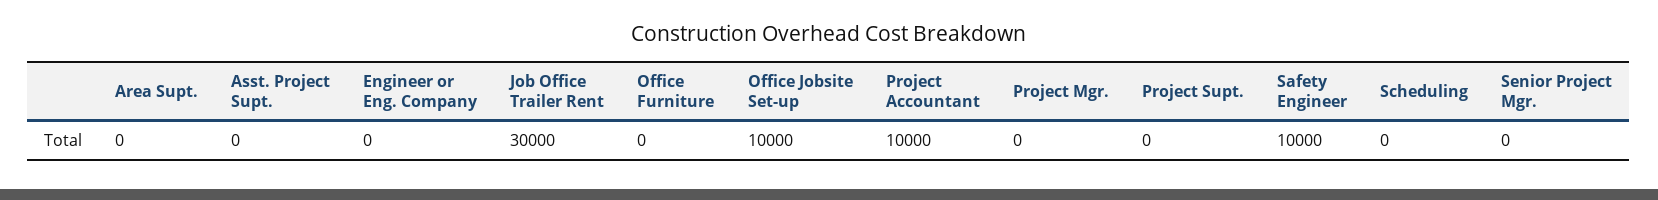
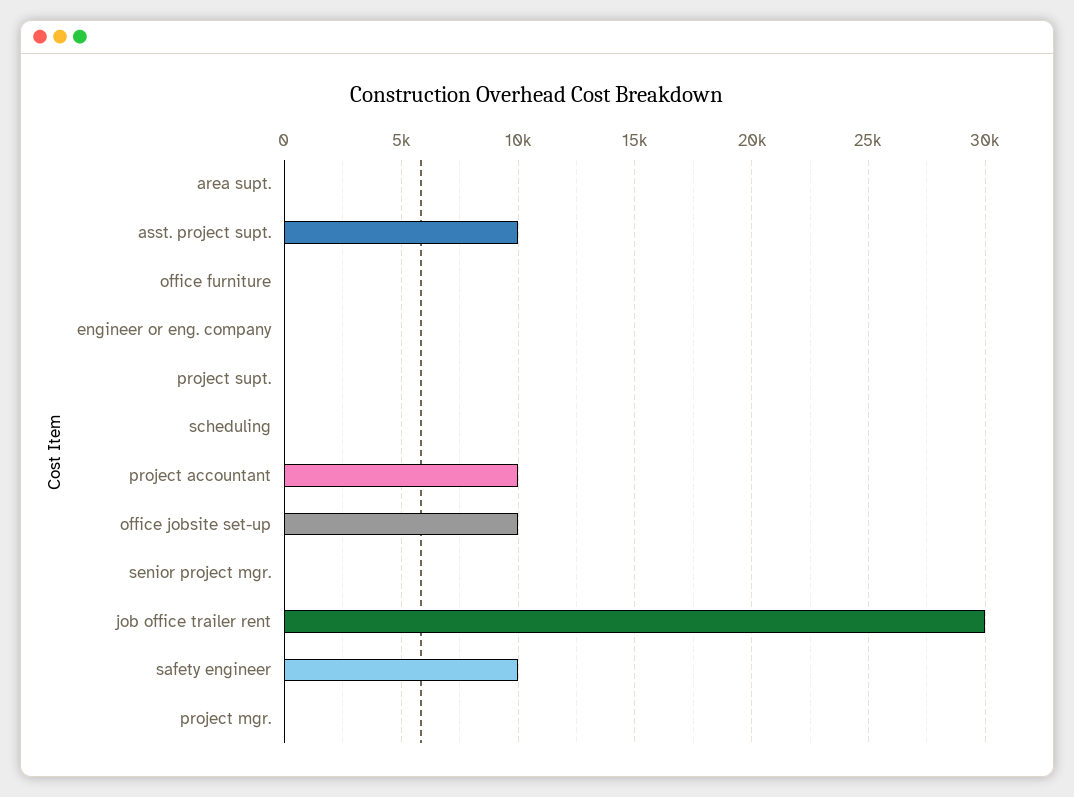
Asst. Project Supt.: 0 -> 10000

